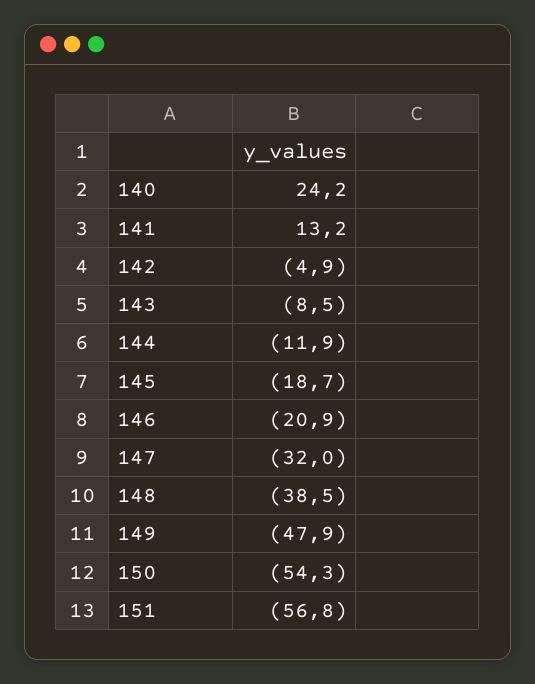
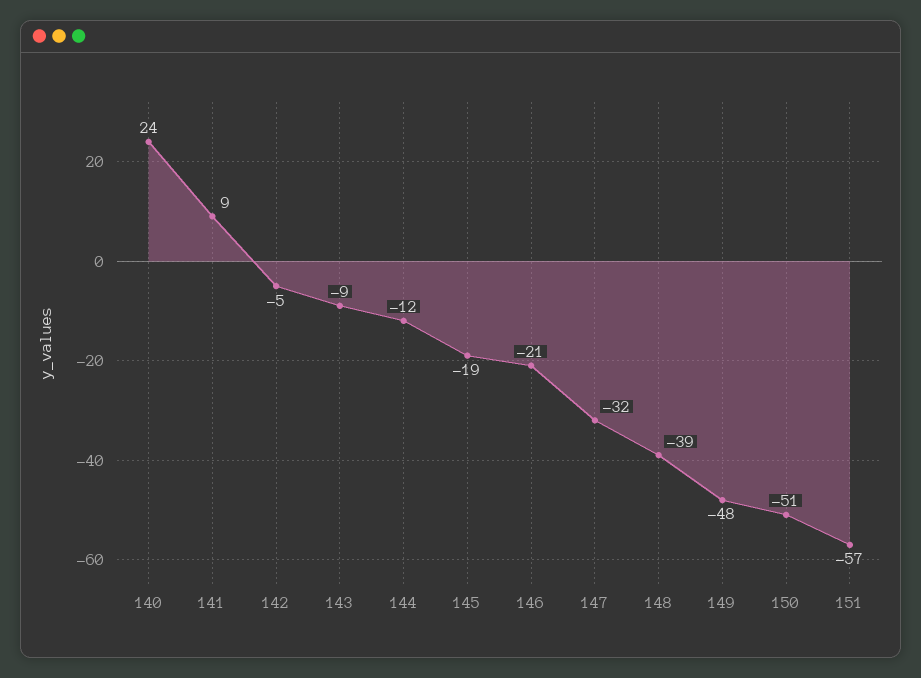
141: 13.2 -> 9
150: -54.3 -> -51

